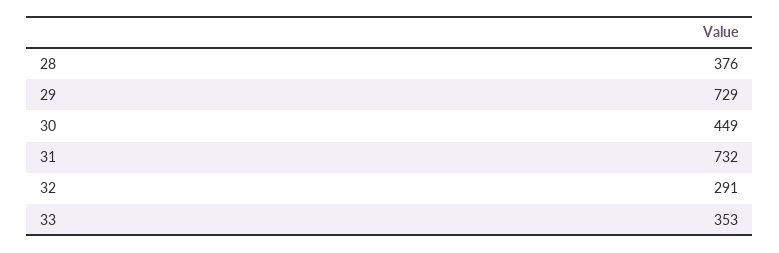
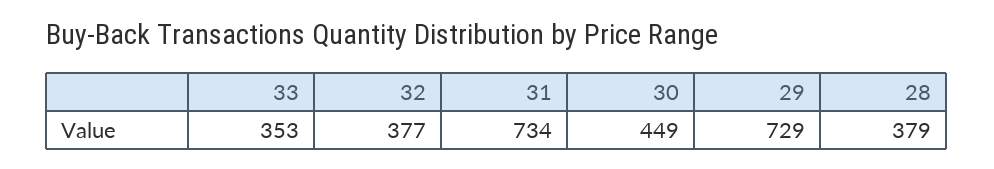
28: 376 -> 379
31: 732 -> 734
32: 291 -> 377

